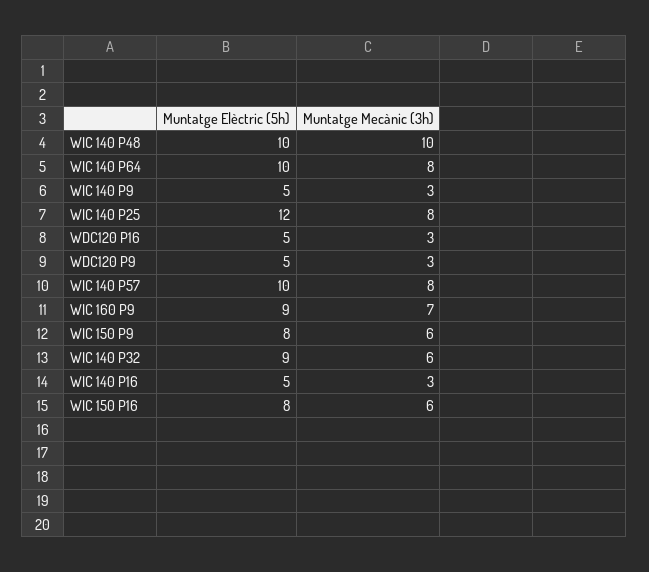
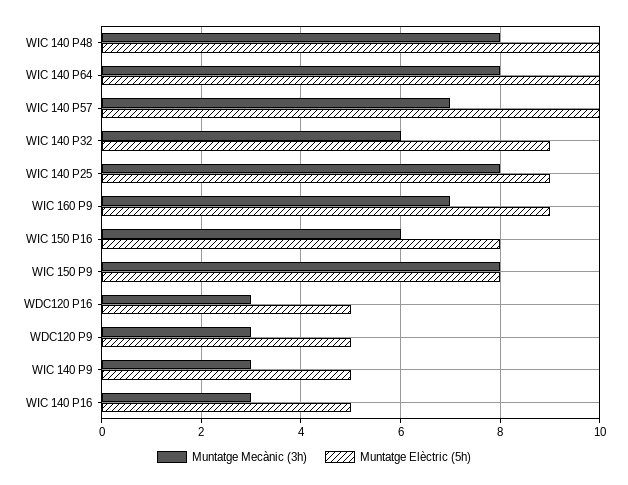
Muntatge Mecànic (3h), WIC 140 P48: 10 -> 8
Muntatge Elèctric (5h), WIC 140 P25: 12 -> 9
Muntatge Mecànic (3h), WIC 140 P57: 8 -> 7
Muntatge Mecànic (3h), WIC 150 P9: 6 -> 8

